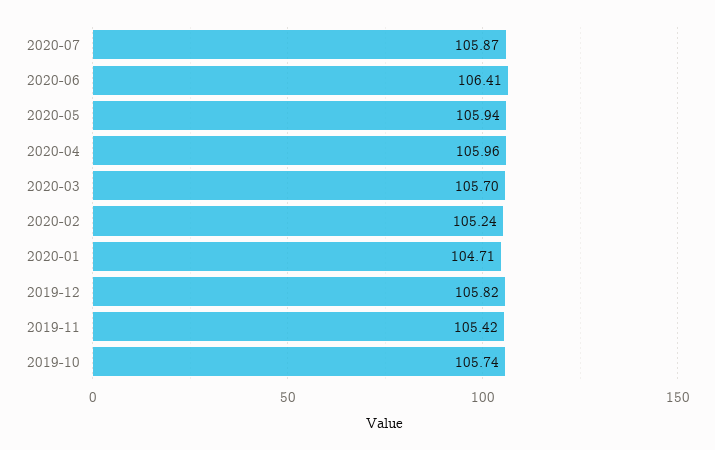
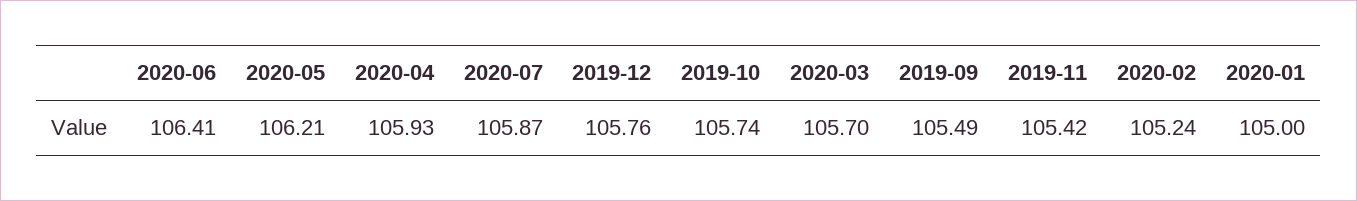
2020-05: 105.94 -> 106.21
2020-04: 105.96 -> 105.93
2020-01: 104.71 -> 105
2019-12: 105.82 -> 105.76
2019-09: none -> 105.49

